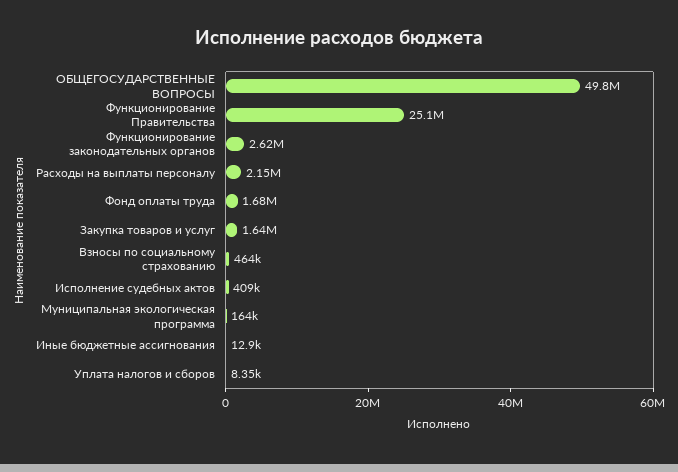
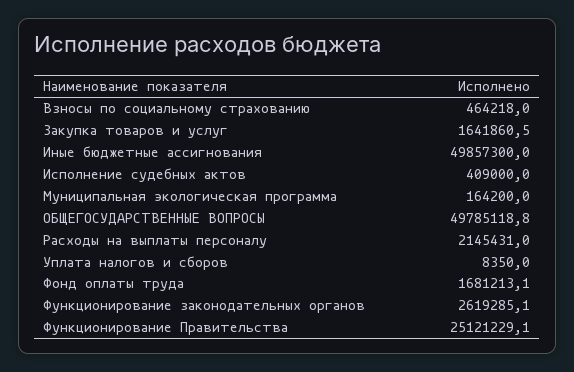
Иные бюджетные ассигнования: 12900 -> 49857300

